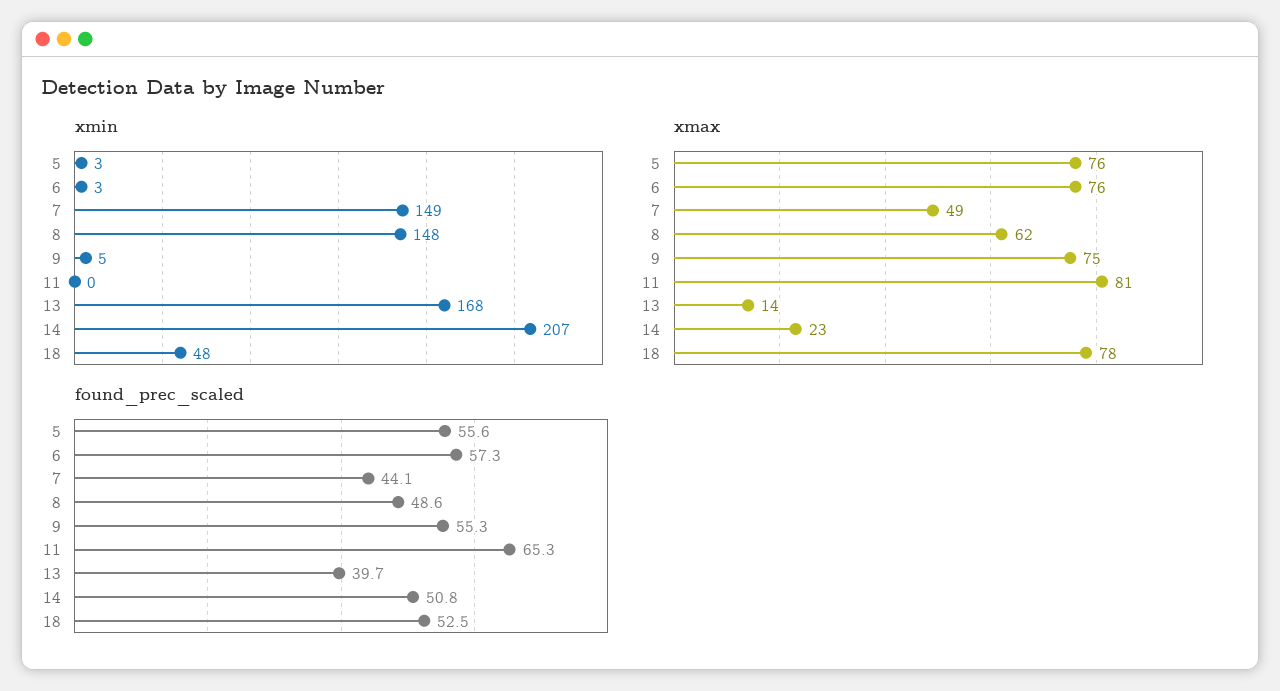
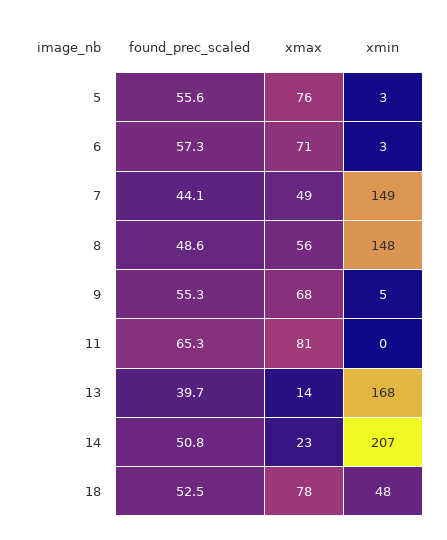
xmax, 6: 76 -> 71
xmax, 8: 62 -> 56
xmax, 9: 75 -> 68

